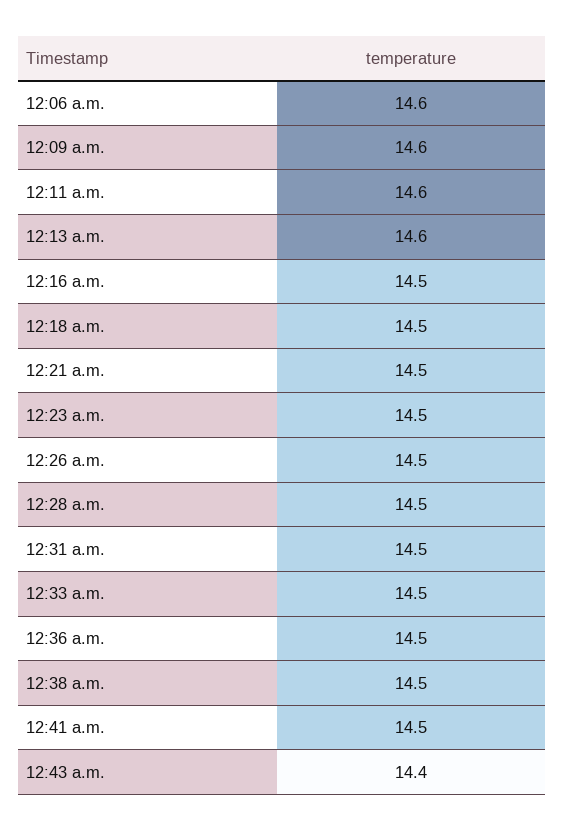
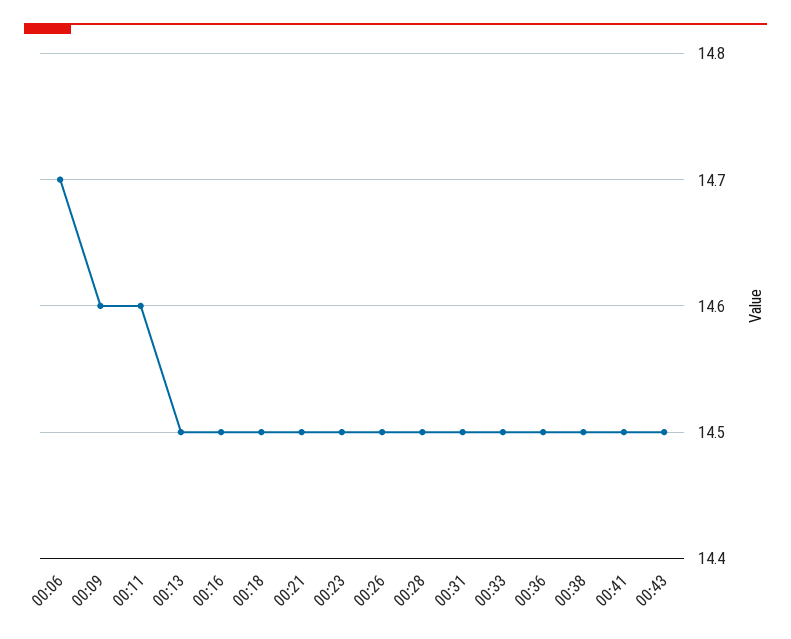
12:06 a.m.: 14.6 -> 14.7
12:13 a.m.: 14.6 -> 14.5
12:43 a.m.: 14.4 -> 14.5

